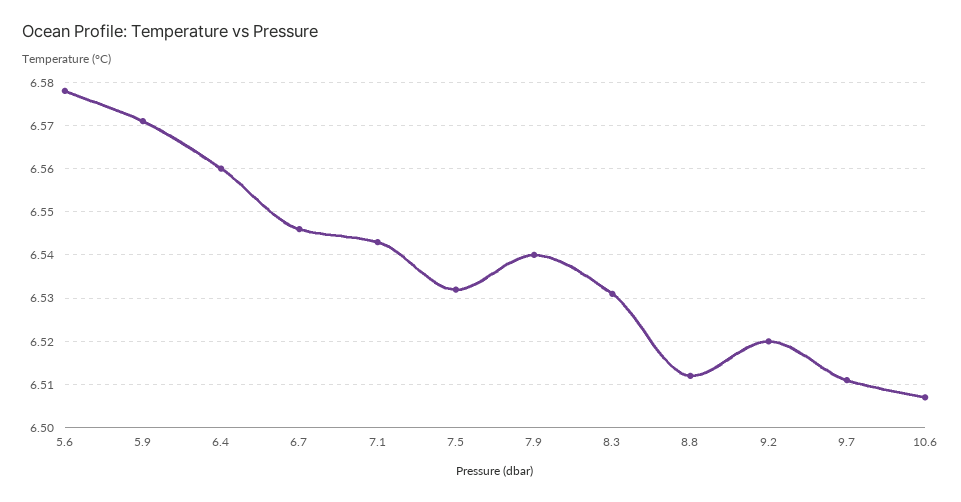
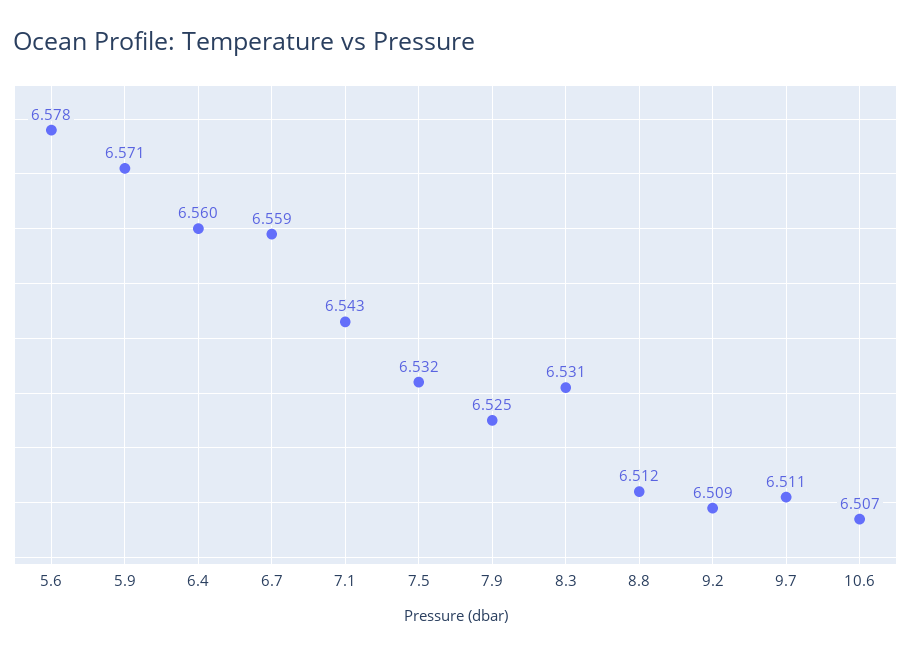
6.7: 6.545 -> 6.559
7.9: 6.54 -> 6.525
9.2: 6.52 -> 6.509

